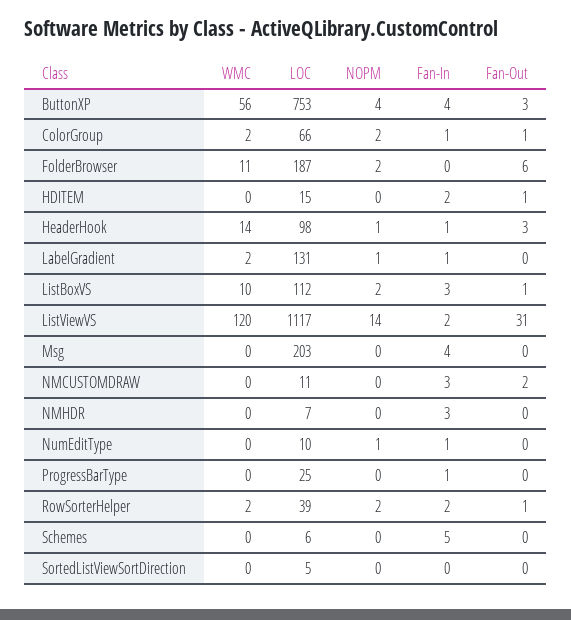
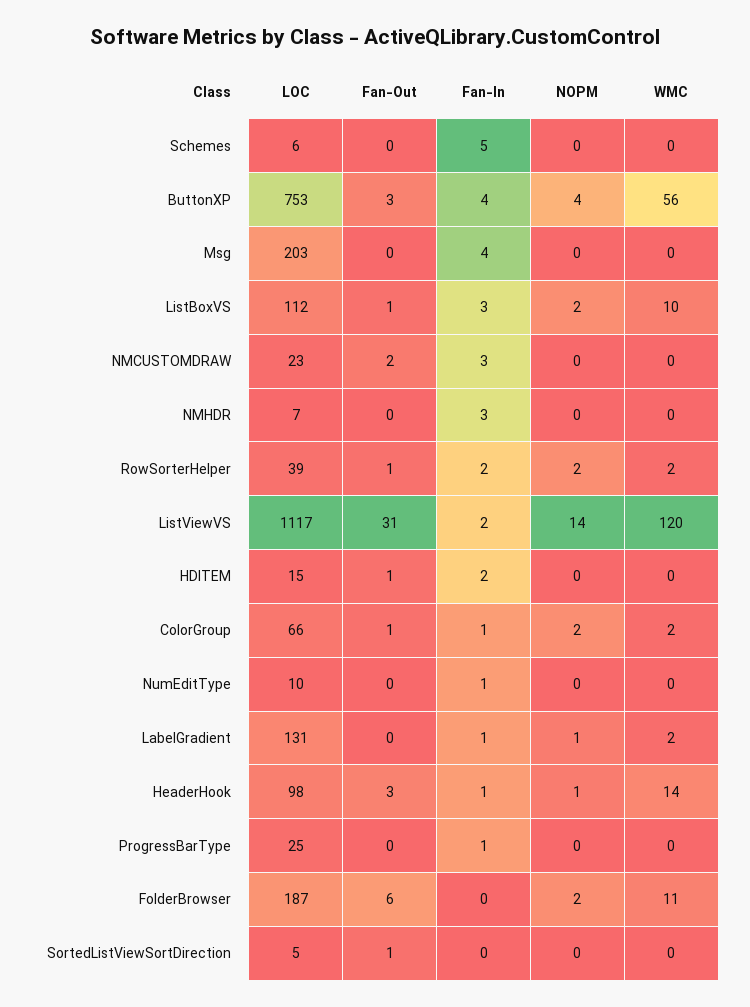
LOC, NMCUSTOMDRAW: 11 -> 23
NOPM, NumEditType: 1 -> 0
Fan-Out, SortedListViewSortDirection: 0 -> 1

